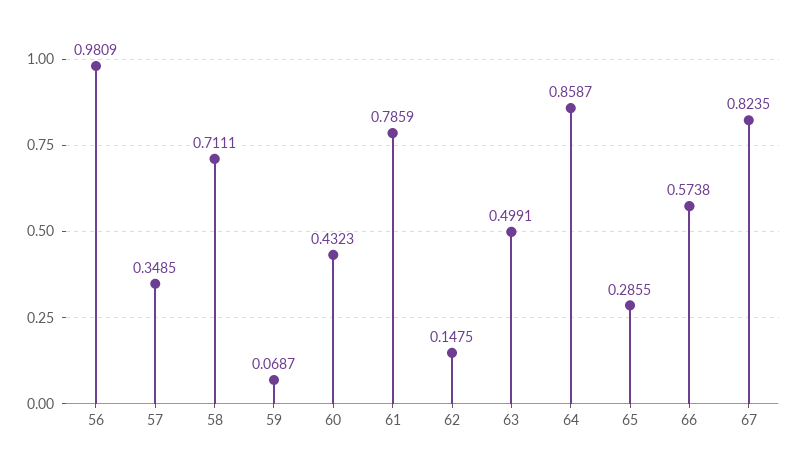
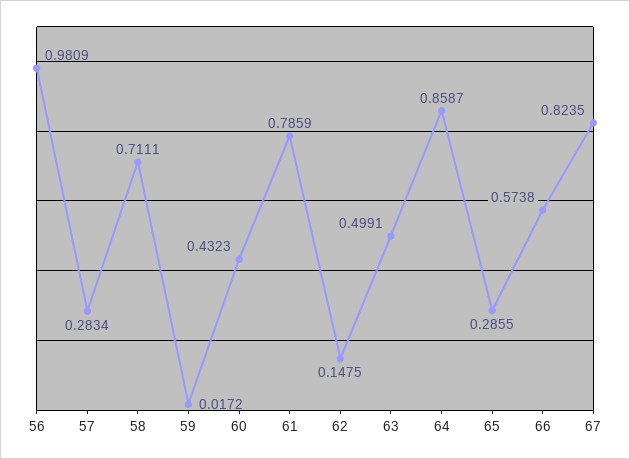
57: 0.3485 -> 0.2834
59: 0.0687 -> 0.0172

